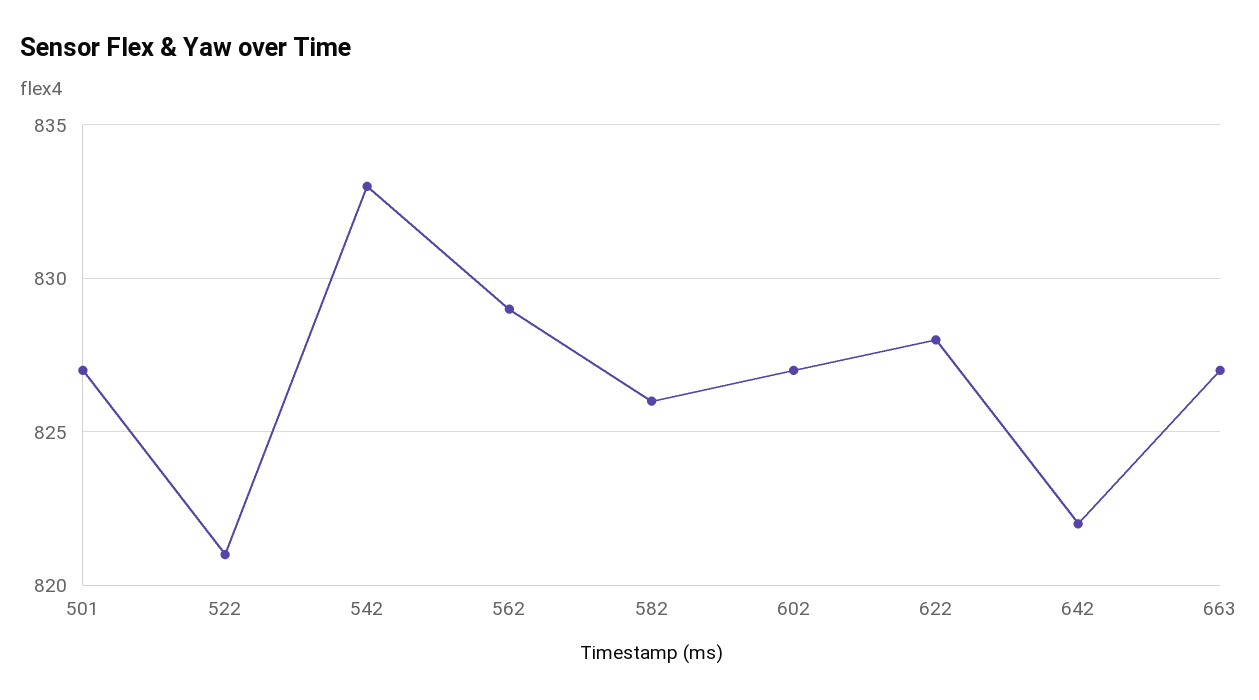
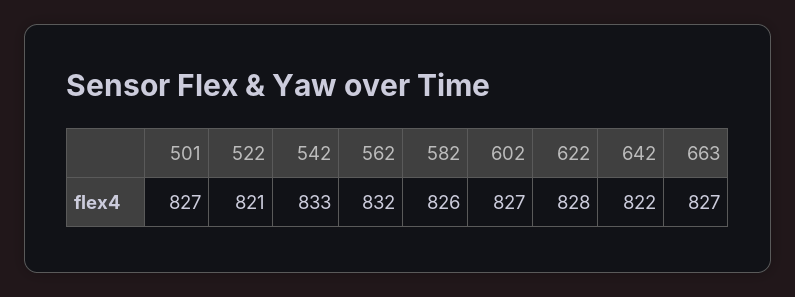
562: 829 -> 832

